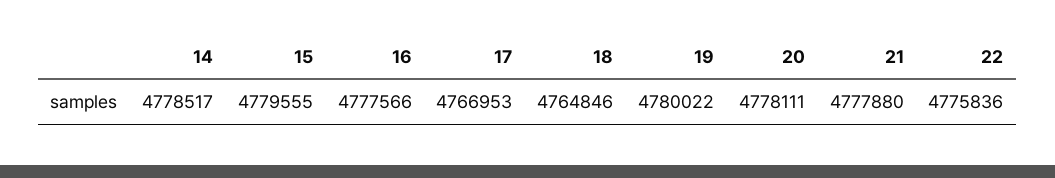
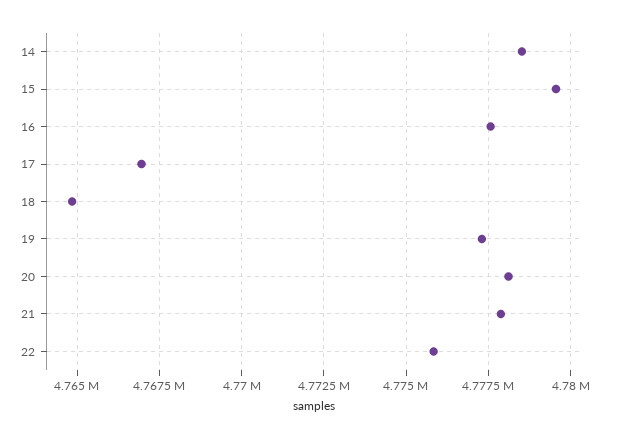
19: 4780022 -> 4777250

